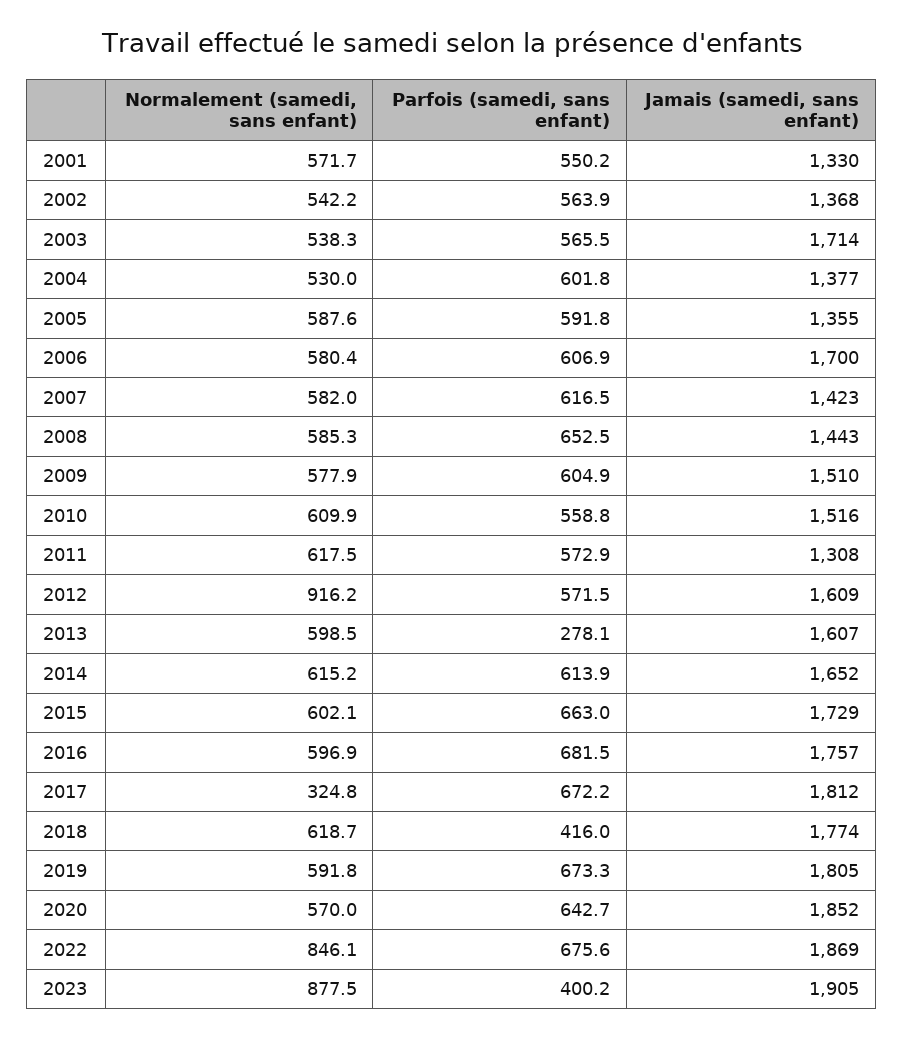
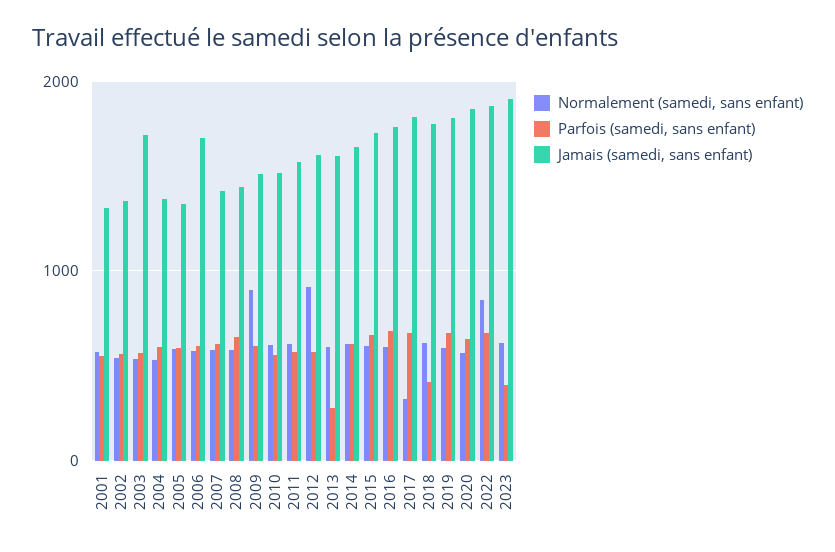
Normalement (samedi, sans enfant), 2009: 577.9 -> 900
Jamais (samedi, sans enfant), 2011: 1308 -> 1600
Normalement (samedi, sans enfant), 2023: 877.5 -> 600

